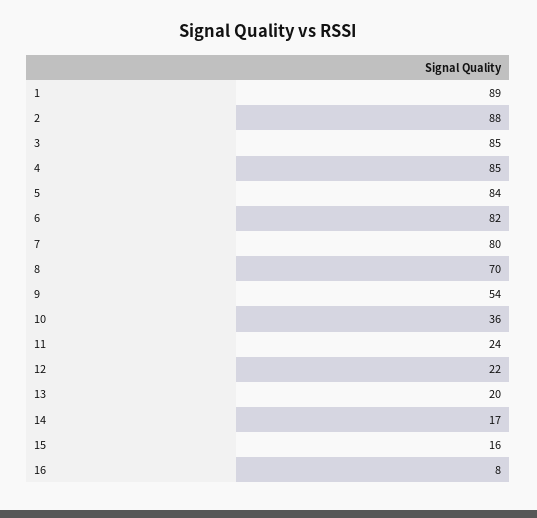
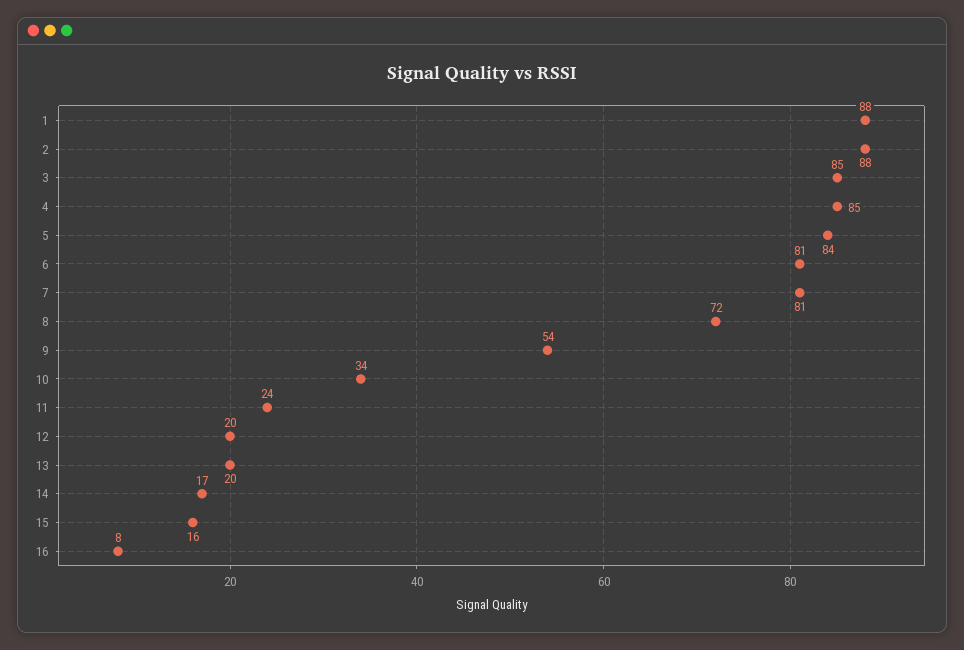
1: 89 -> 88
6: 82 -> 81
7: 80 -> 81
8: 70 -> 72
10: 36 -> 34
12: 22 -> 20

